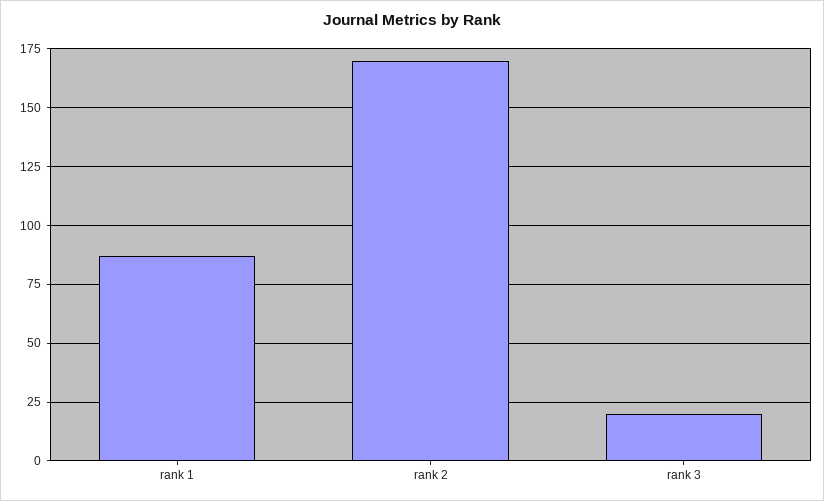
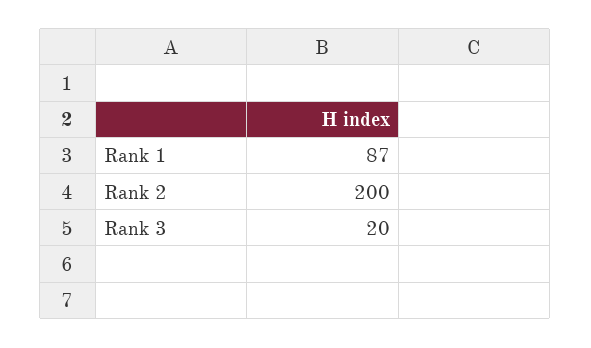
rank 2: 170 -> 200

